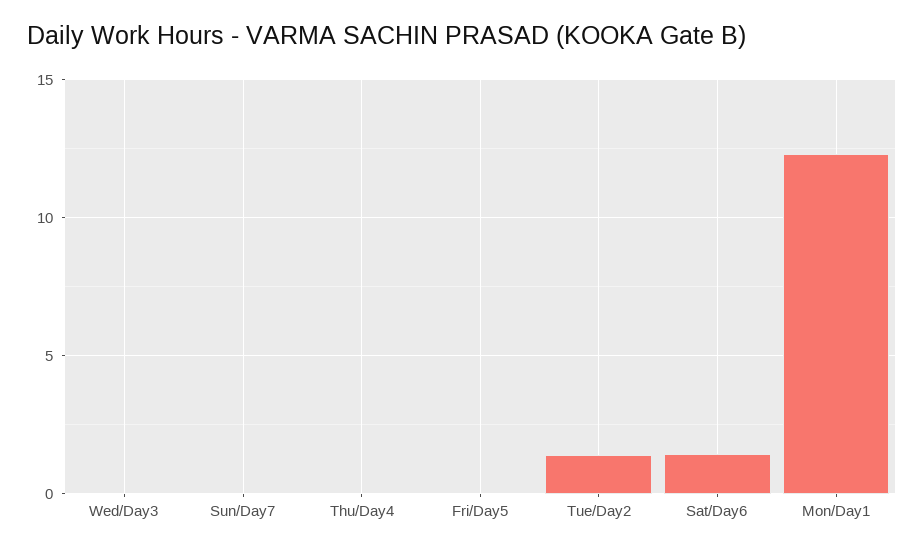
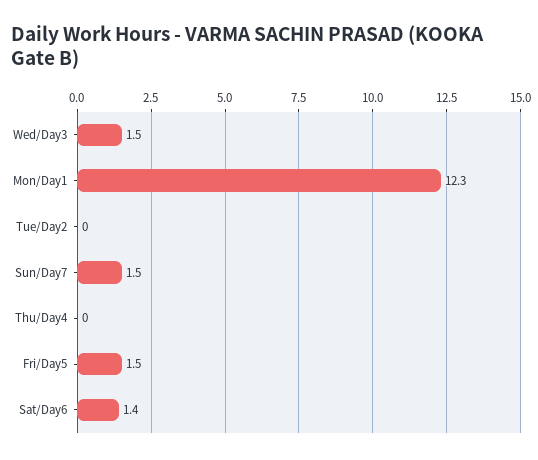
Wed/Day3: 0 -> 1.5
Sun/Day7: 0 -> 1.5
Fri/Day5: 0 -> 1.5
Tue/Day2: 1.5 -> 0

